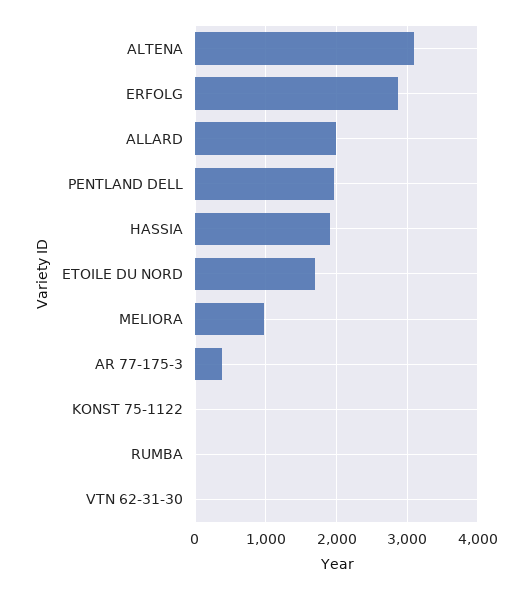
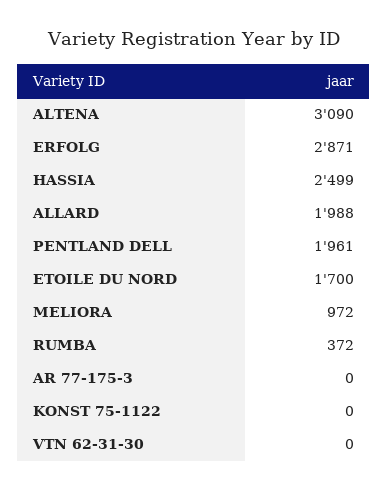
HASSIA: 1900 -> 2499
AR 77-175-3: 400 -> 0
RUMBA: 0 -> 372

